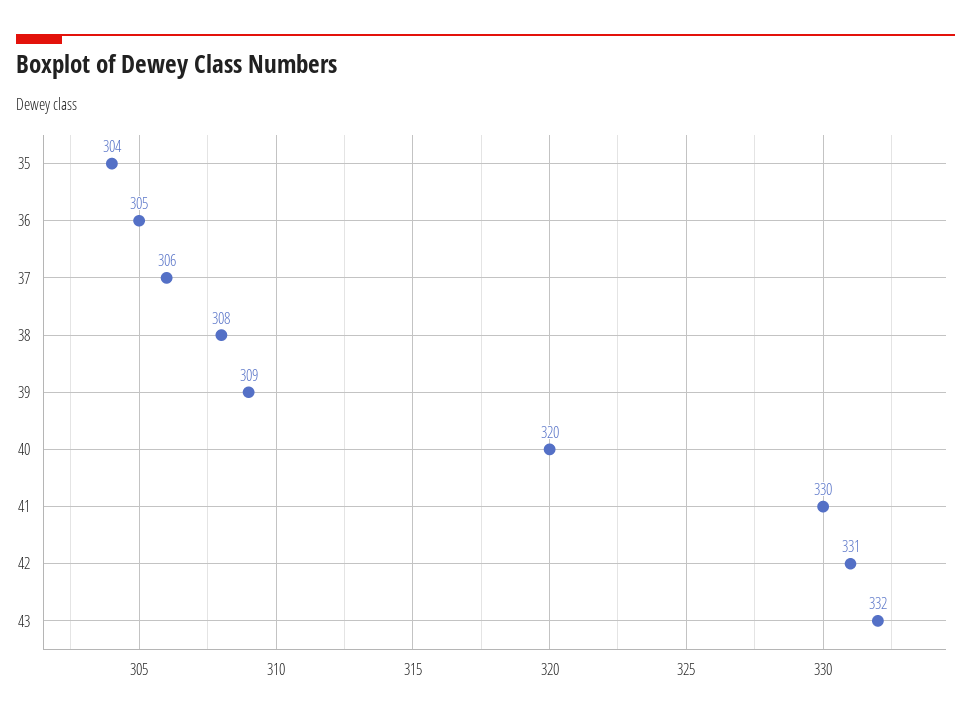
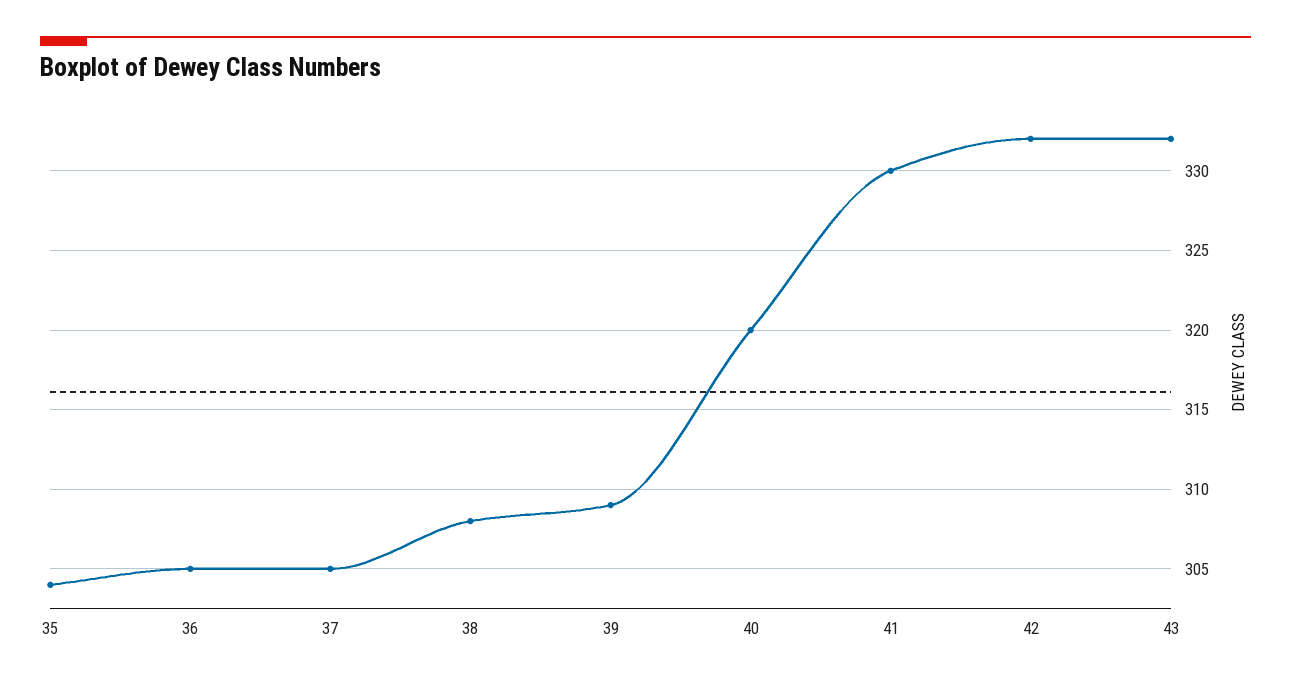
37: 306 -> 305
42: 331 -> 332

